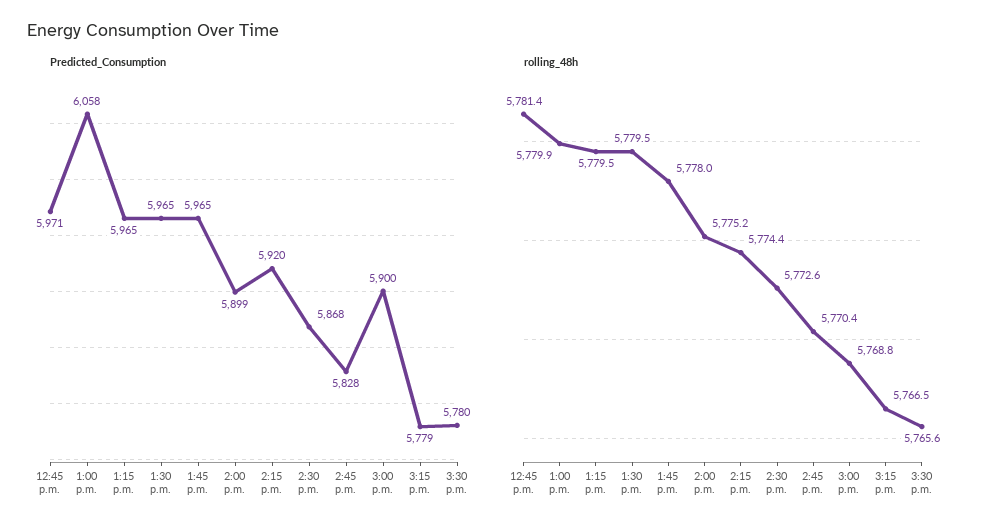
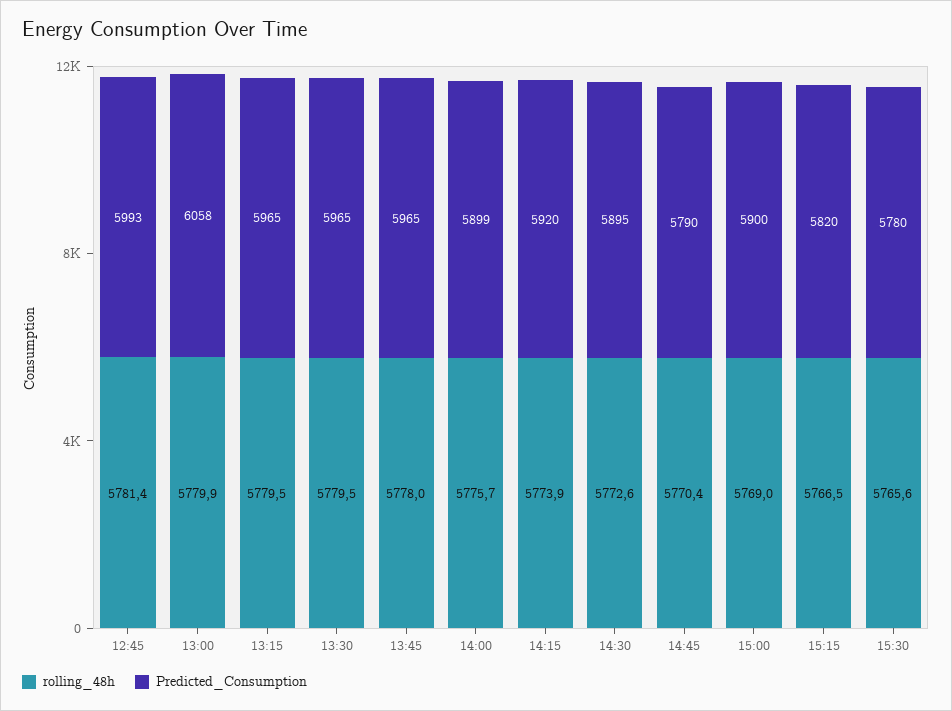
Predicted_Consumption, 12:45 p.m.: 5971 -> 5993
Predicted_Consumption, 2:30 p.m.: 5868 -> 5895
Predicted_Consumption, 2:45 p.m.: 5828 -> 5790
Predicted_Consumption, 3:15 p.m.: 5779 -> 5820
rolling_48h, 2:00 p.m.: 5775.2 -> 5775.7
rolling_48h, 2:15 p.m.: 5774.4 -> 5773.9
rolling_48h, 3:00 p.m.: 5768.8 -> 5769

